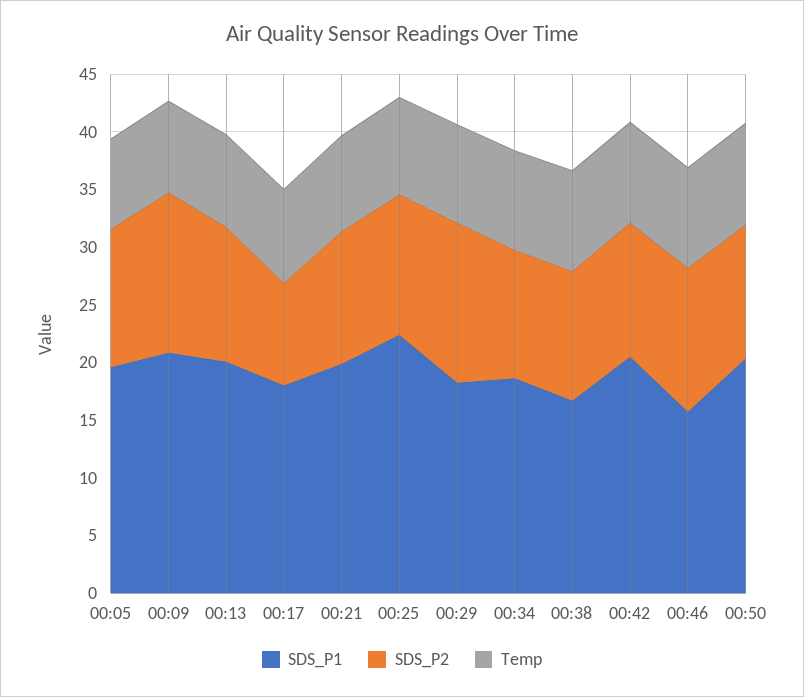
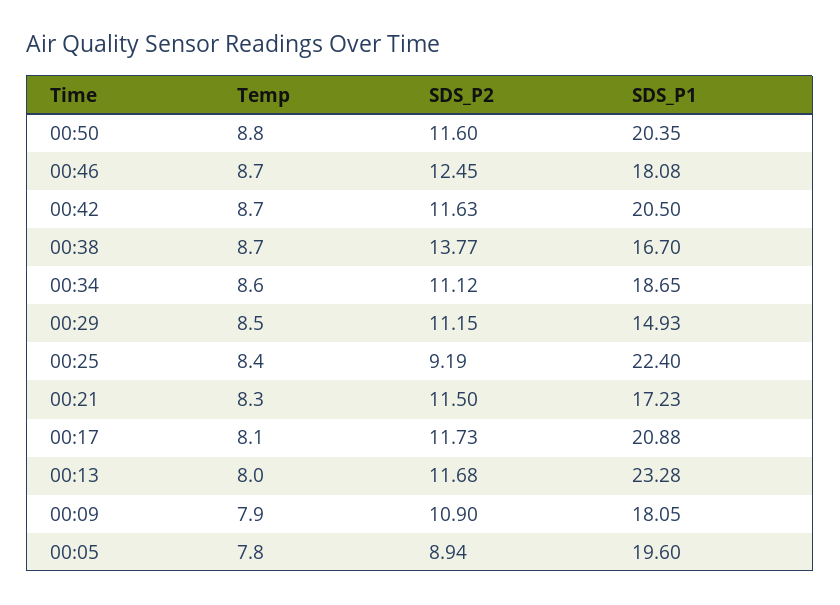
SDS_P2, 00:05: 12 -> 8.94
SDS_P1, 00:09: 21 -> 18.05
SDS_P2, 00:09: 14 -> 10.9
SDS_P1, 00:13: 20 -> 23.28
SDS_P1, 00:17: 18 -> 20.88
SDS_P2, 00:17: 9 -> 11.73
SDS_P1, 00:21: 20 -> 17.23
SDS_P2, 00:25: 12 -> 9.19
SDS_P1, 00:29: 18 -> 14.93
SDS_P2, 00:29: 14 -> 11.15
SDS_P2, 00:38: 11 -> 13.77
SDS_P1, 00:46: 16 -> 18.08

